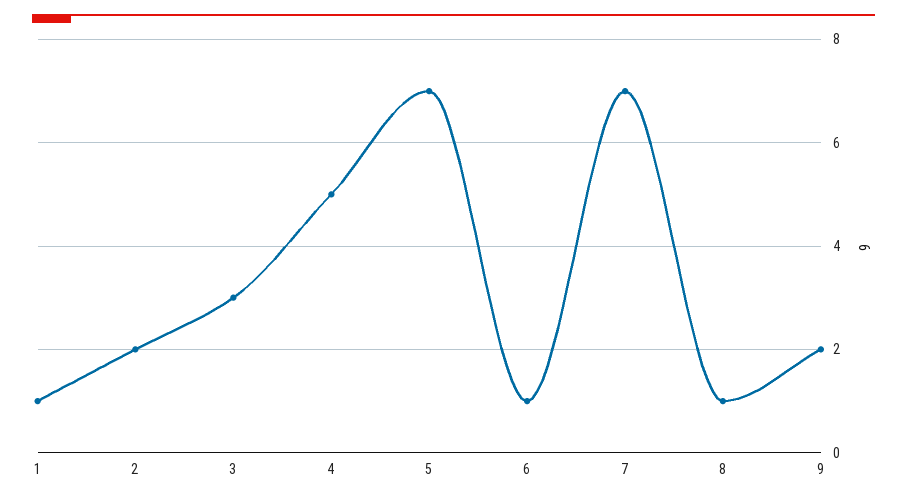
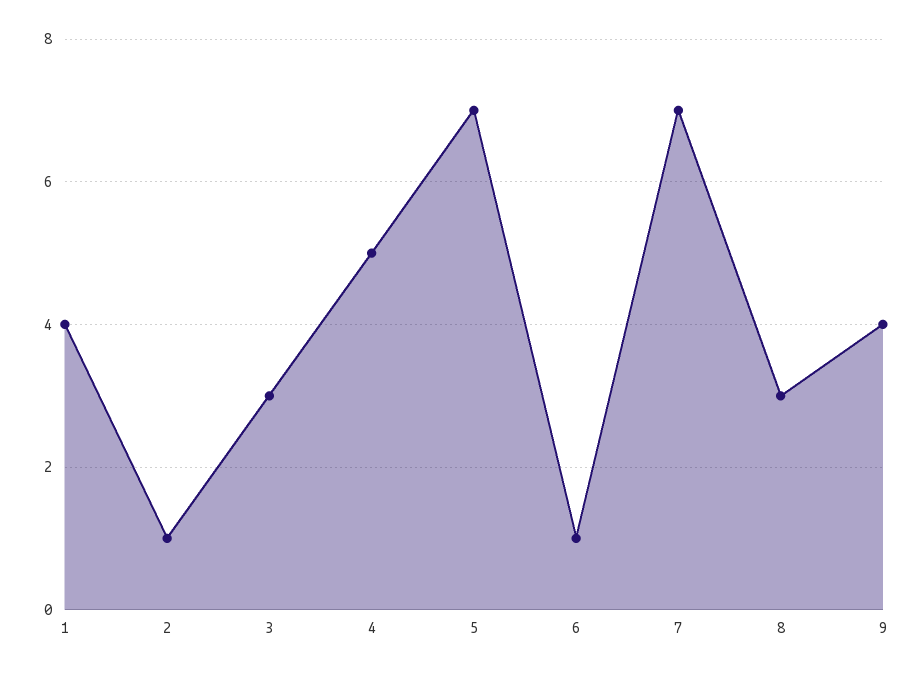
1: 1 -> 4
2: 2 -> 1
8: 1 -> 3
9: 2 -> 4

